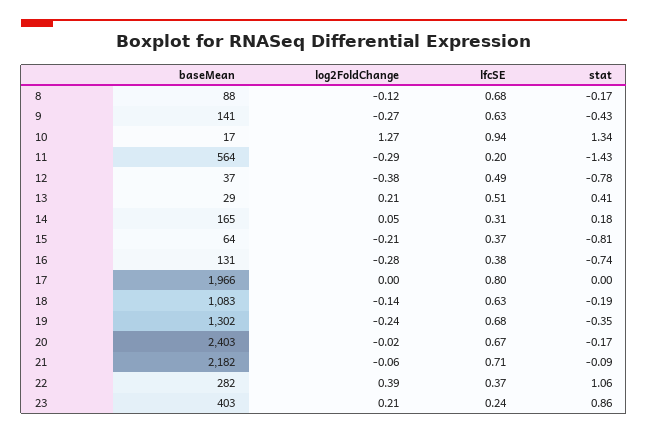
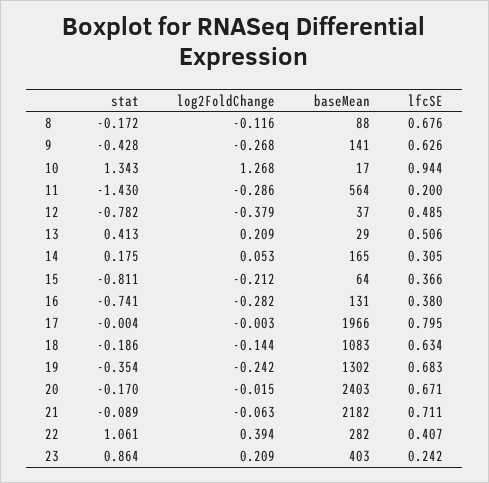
lfcSE, 22: 0.37 -> 0.407

